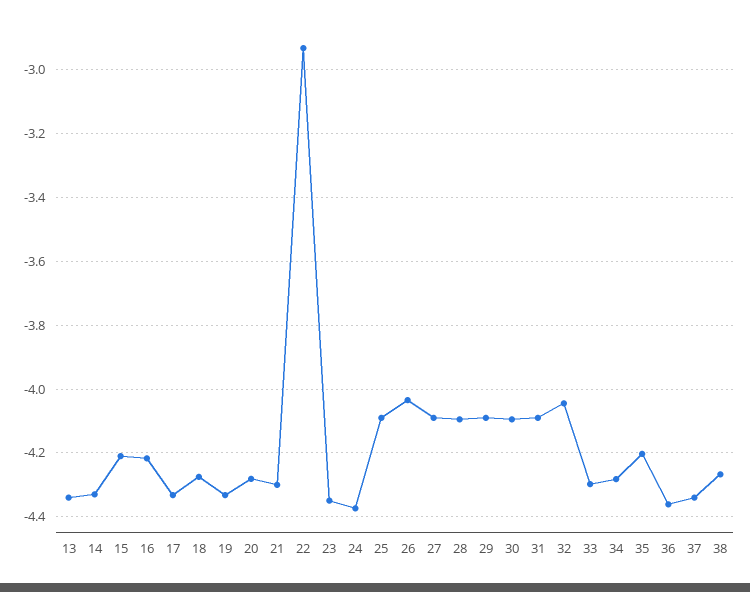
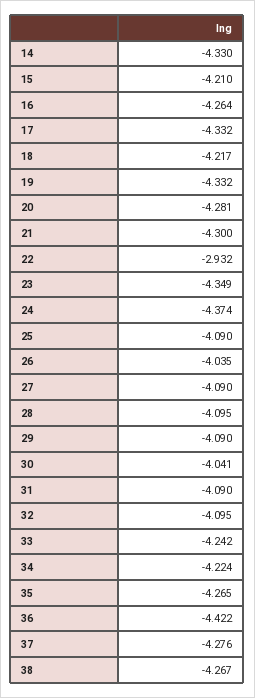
13: -4.34 -> none
16: -4.22 -> -4.264
18: -4.28 -> -4.217
30: -4.1 -> -4.041
32: -4.04 -> -4.095
33: -4.3 -> -4.242
34: -4.28 -> -4.224
35: -4.2 -> -4.265
36: -4.36 -> -4.422
37: -4.34 -> -4.276

